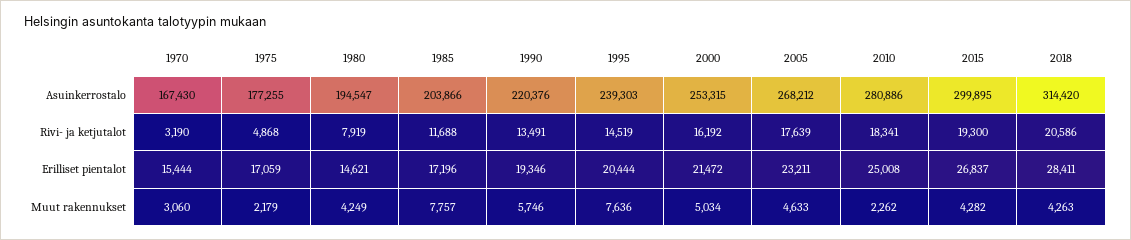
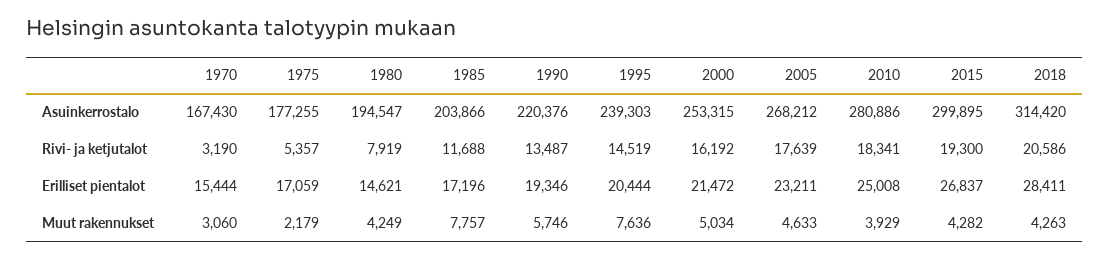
1975, Rivi- ja ketjutalot: 4868 -> 5357
1990, Rivi- ja ketjutalot: 13491 -> 13487
2010, Muut rakennukset: 2262 -> 3929

